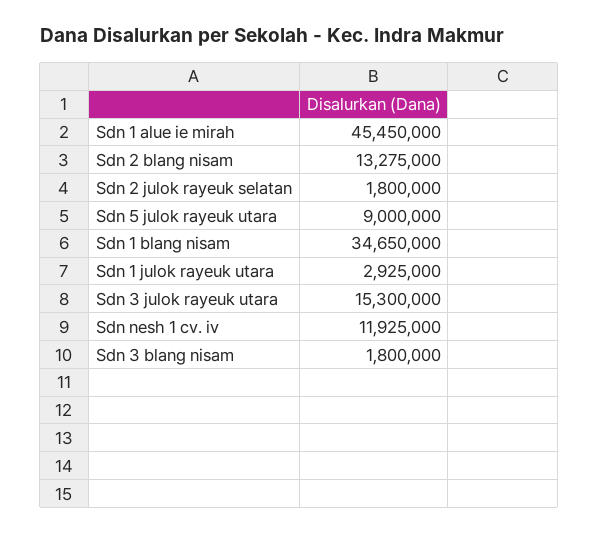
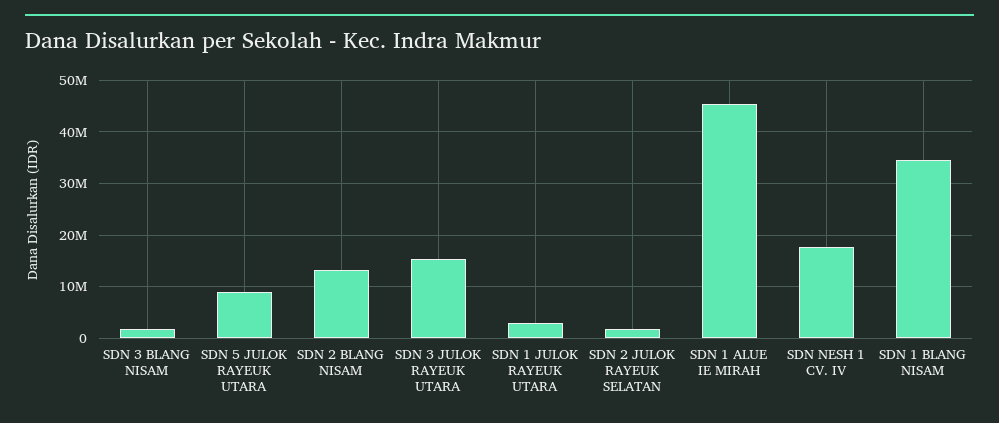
Sdn nesh 1 cv. iv: 11925000 -> 18000000

